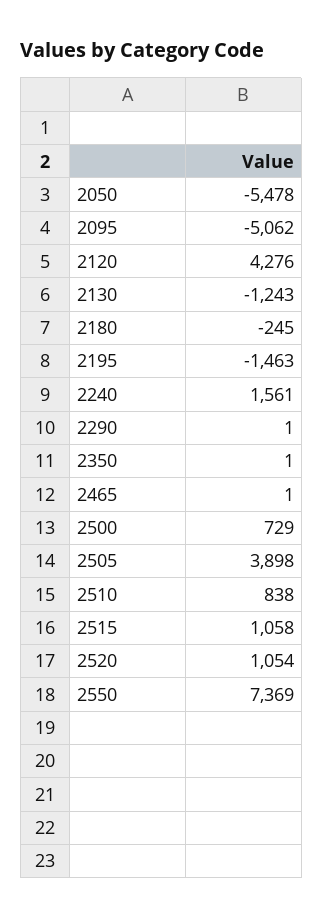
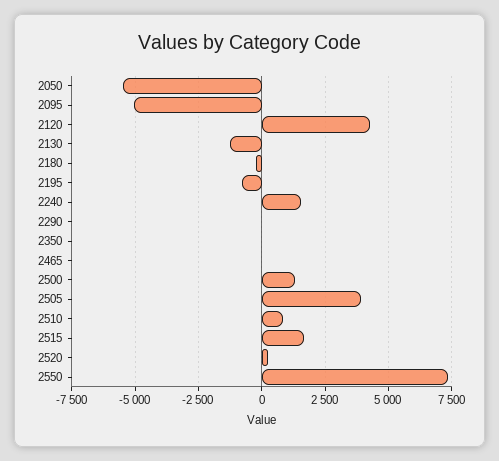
2195: -1463 -> -750
2500: 729 -> 1250
2515: 1058 -> 1750
2520: 1054 -> 250

